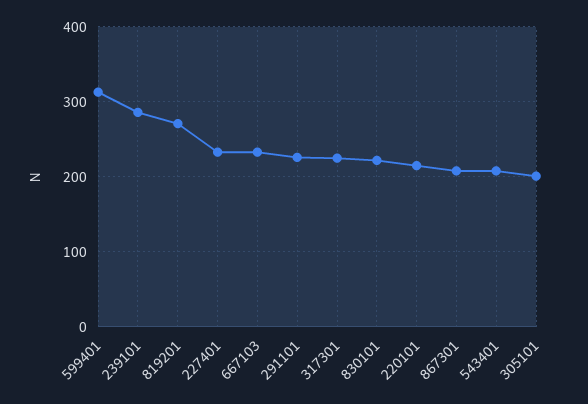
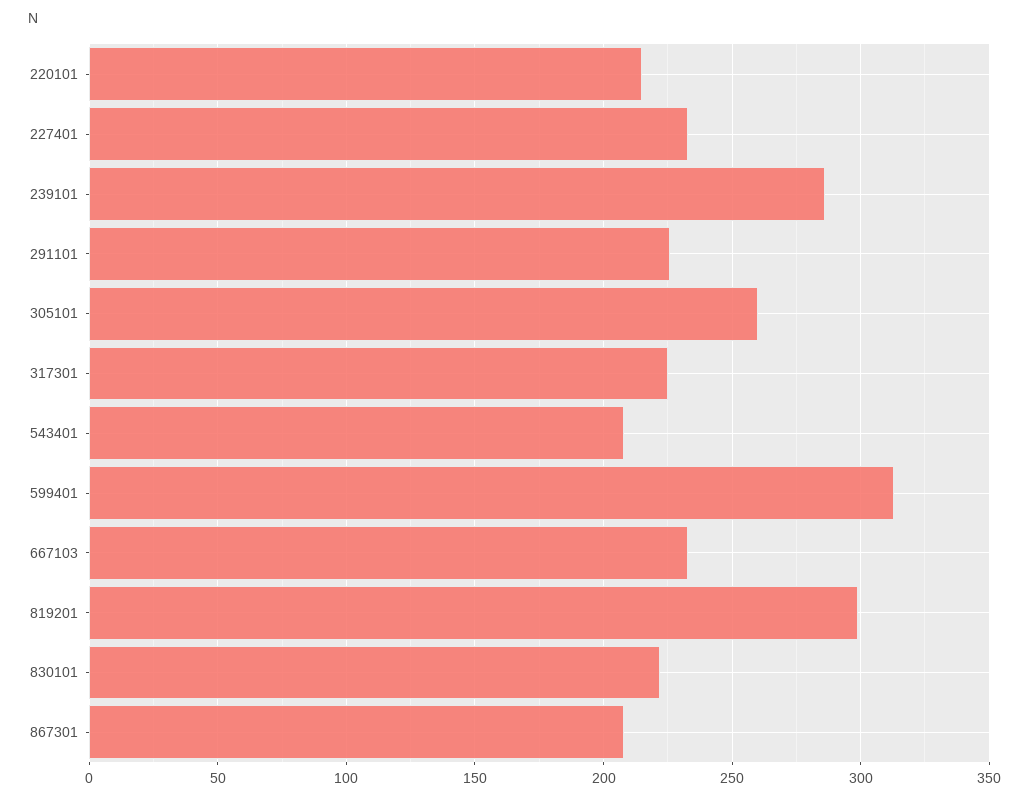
819201: 270 -> 300
305101: 200 -> 260

